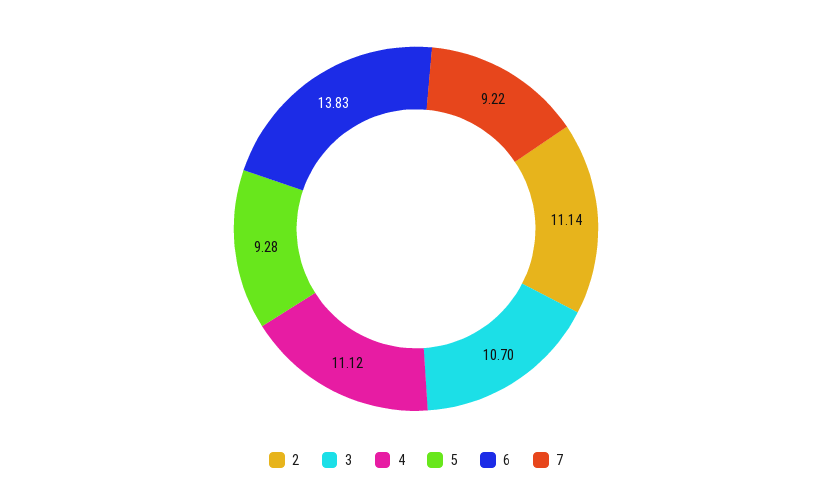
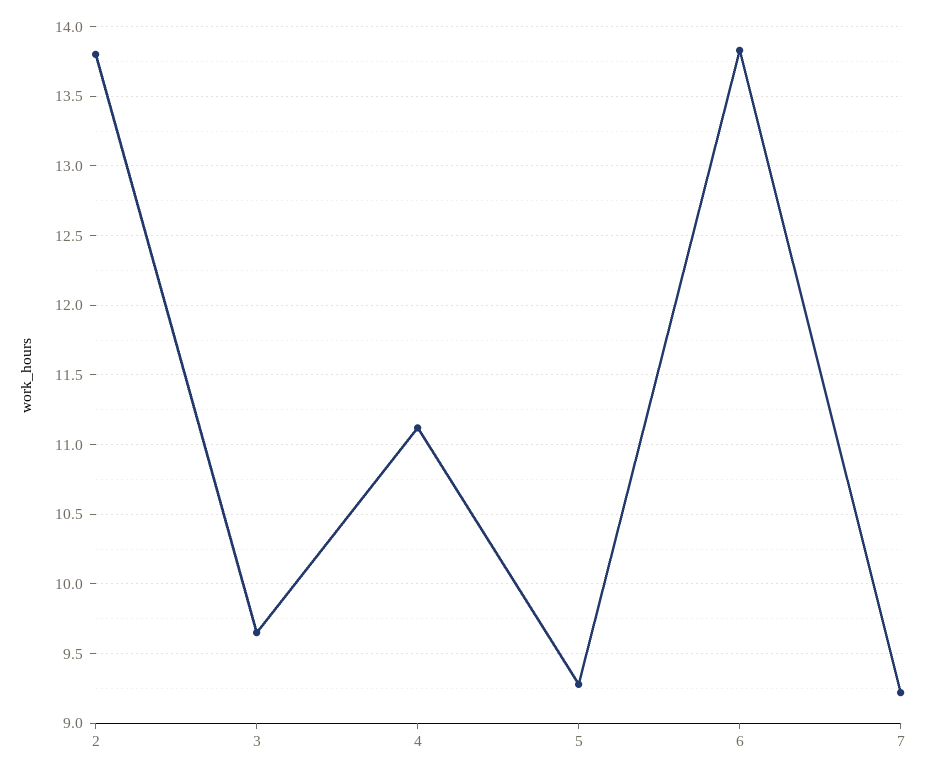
2: 11.14 -> 13.8
3: 10.7 -> 9.65

